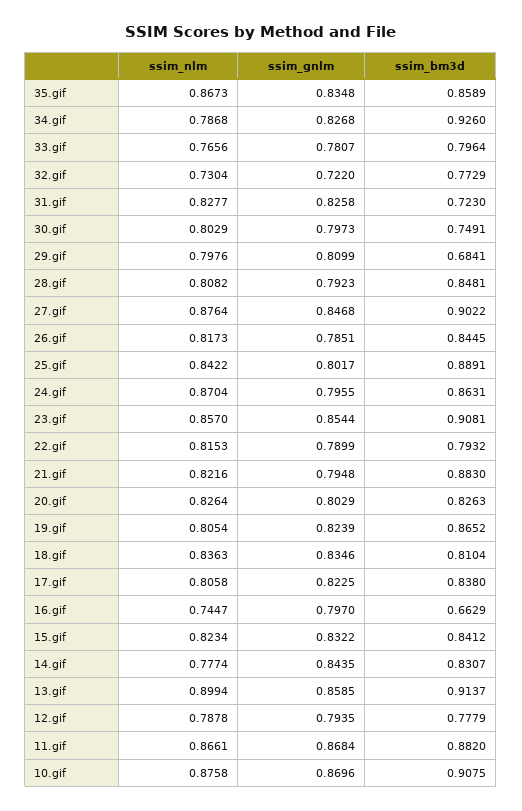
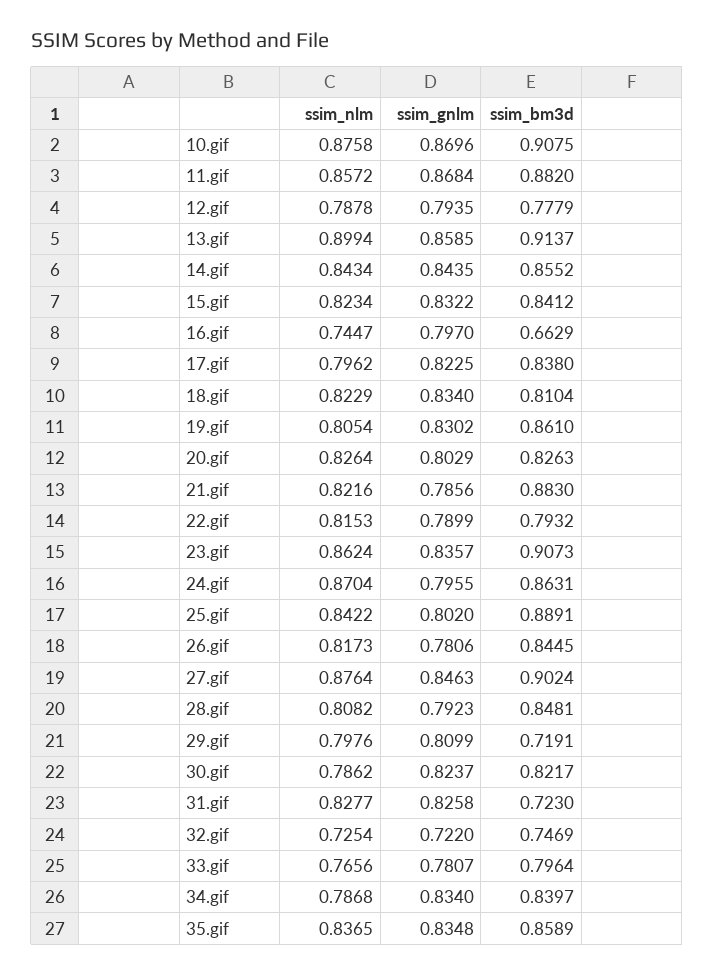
ssim_nlm, 35.gif: 0.8673 -> 0.8365
ssim_gnlm, 34.gif: 0.8268 -> 0.834
ssim_bm3d, 34.gif: 0.926 -> 0.8397
ssim_nlm, 32.gif: 0.7304 -> 0.7254
ssim_bm3d, 32.gif: 0.7729 -> 0.7469
ssim_nlm, 30.gif: 0.8029 -> 0.7862
ssim_gnlm, 30.gif: 0.7973 -> 0.8237
ssim_bm3d, 30.gif: 0.7491 -> 0.8217
ssim_bm3d, 29.gif: 0.6841 -> 0.7191
ssim_gnlm, 27.gif: 0.8468 -> 0.8463
ssim_bm3d, 27.gif: 0.9022 -> 0.9024
ssim_gnlm, 26.gif: 0.7851 -> 0.7806
ssim_gnlm, 25.gif: 0.8017 -> 0.802
ssim_nlm, 23.gif: 0.857 -> 0.8624
ssim_gnlm, 23.gif: 0.8544 -> 0.8357
ssim_bm3d, 23.gif: 0.9081 -> 0.9073
ssim_gnlm, 21.gif: 0.7948 -> 0.7856
ssim_gnlm, 19.gif: 0.8239 -> 0.8302
ssim_bm3d, 19.gif: 0.8652 -> 0.861
ssim_nlm, 18.gif: 0.8363 -> 0.8229
ssim_gnlm, 18.gif: 0.8346 -> 0.834
ssim_nlm, 17.gif: 0.8058 -> 0.7962
ssim_nlm, 14.gif: 0.7774 -> 0.8434
ssim_bm3d, 14.gif: 0.8307 -> 0.8552
ssim_nlm, 11.gif: 0.8661 -> 0.8572

